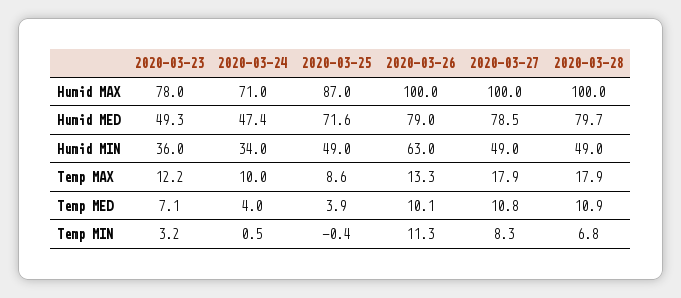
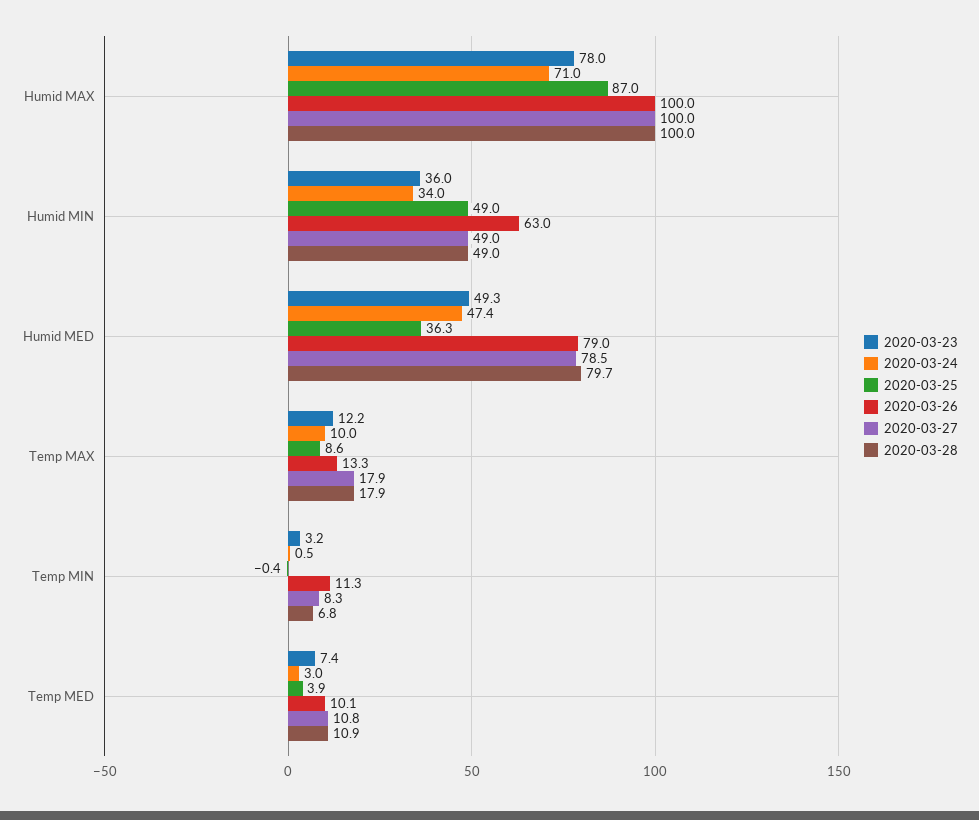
2020-03-25, Humid MED: 71.6 -> 36.3
2020-03-23, Temp MED: 7.1 -> 7.4
2020-03-24, Temp MED: 4 -> 3

